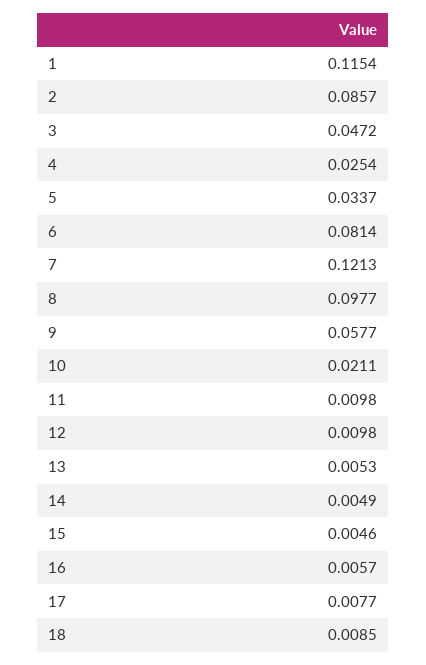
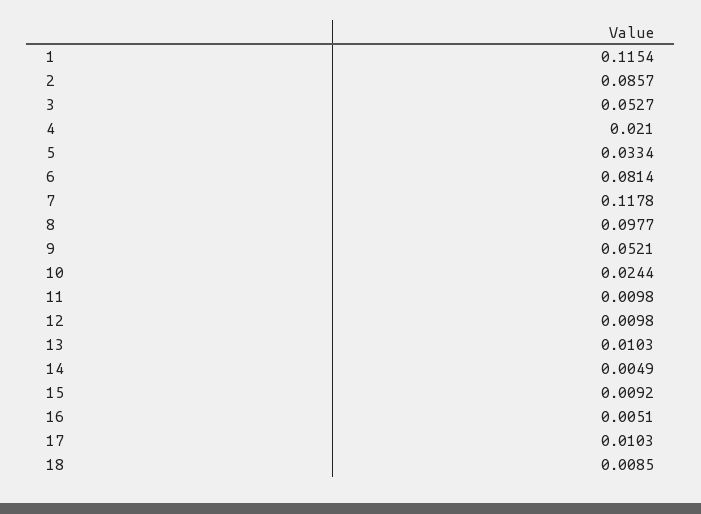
3: 0.0472 -> 0.0527
4: 0.0254 -> 0.021
5: 0.0337 -> 0.0334
7: 0.1213 -> 0.1178
9: 0.0577 -> 0.0521
10: 0.0211 -> 0.0244
13: 0.0053 -> 0.0103
15: 0.0046 -> 0.0092
16: 0.0057 -> 0.0051
17: 0.0077 -> 0.0103

